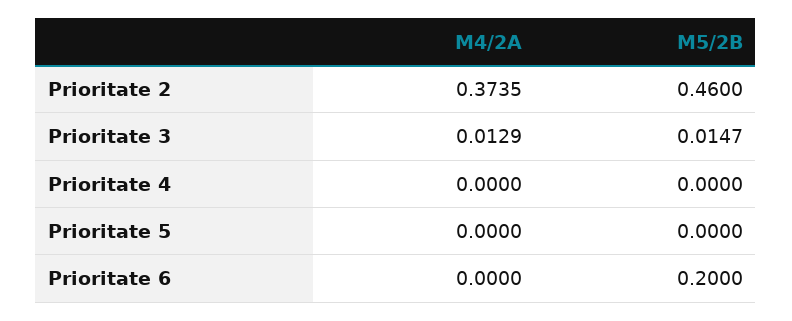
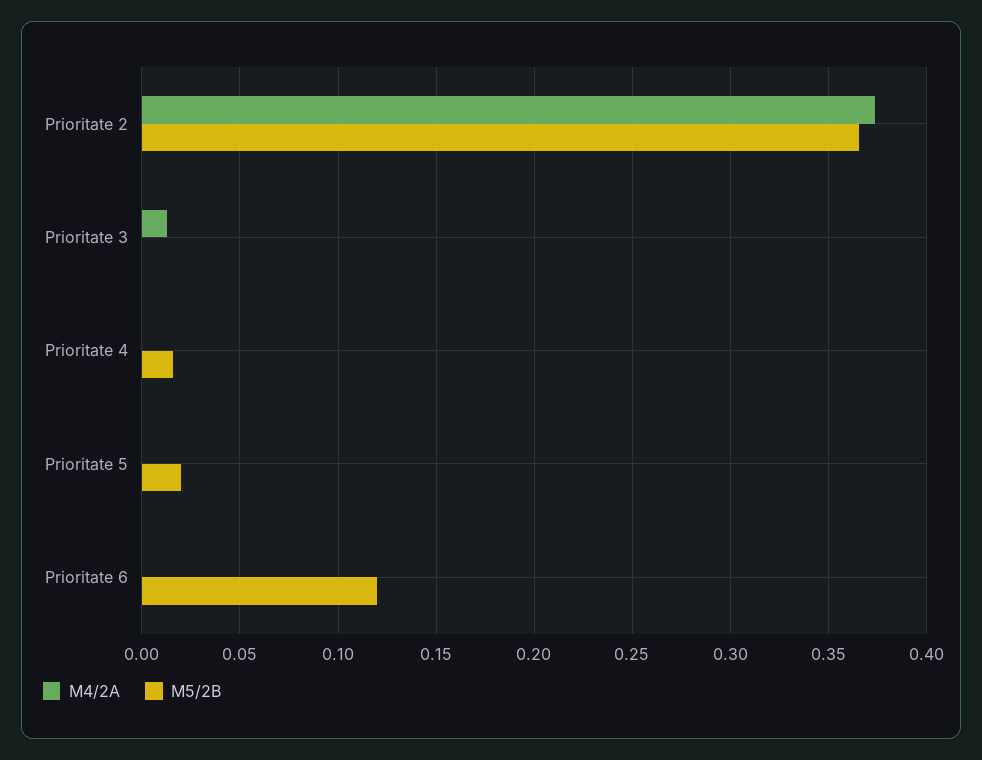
M5/2B, Prioritate 2: 0.46 -> 0.365
M5/2B, Prioritate 3: 0.0147 -> 0
M5/2B, Prioritate 4: 0 -> 0.015
M5/2B, Prioritate 5: 0 -> 0.02
M5/2B, Prioritate 6: 0.2 -> 0.12

